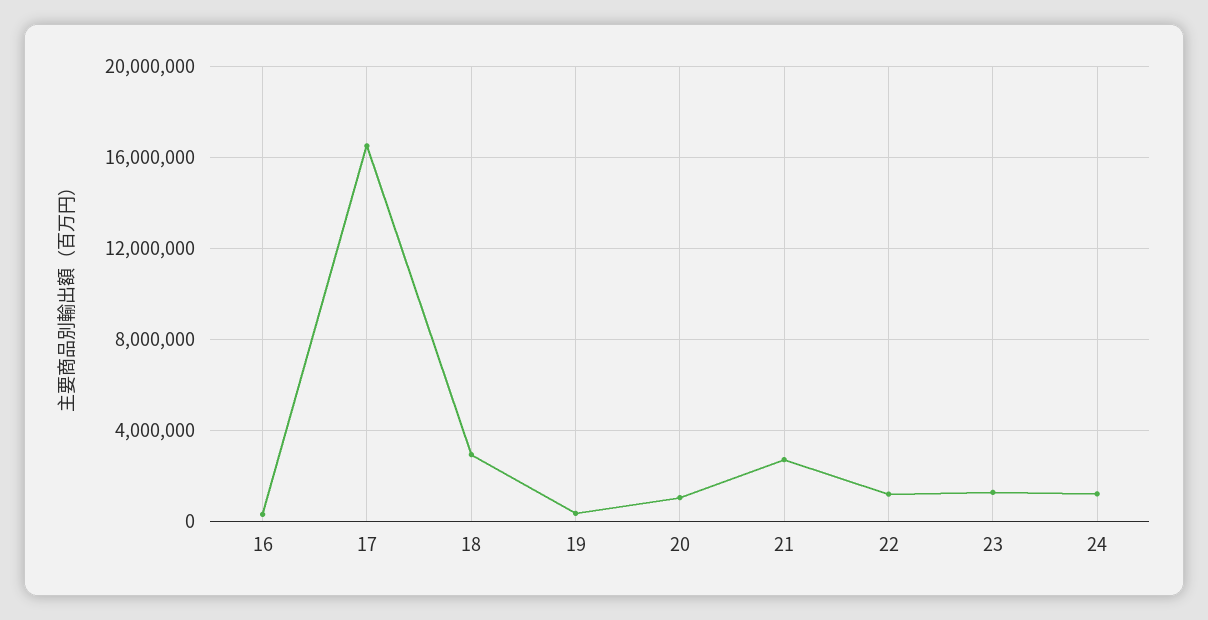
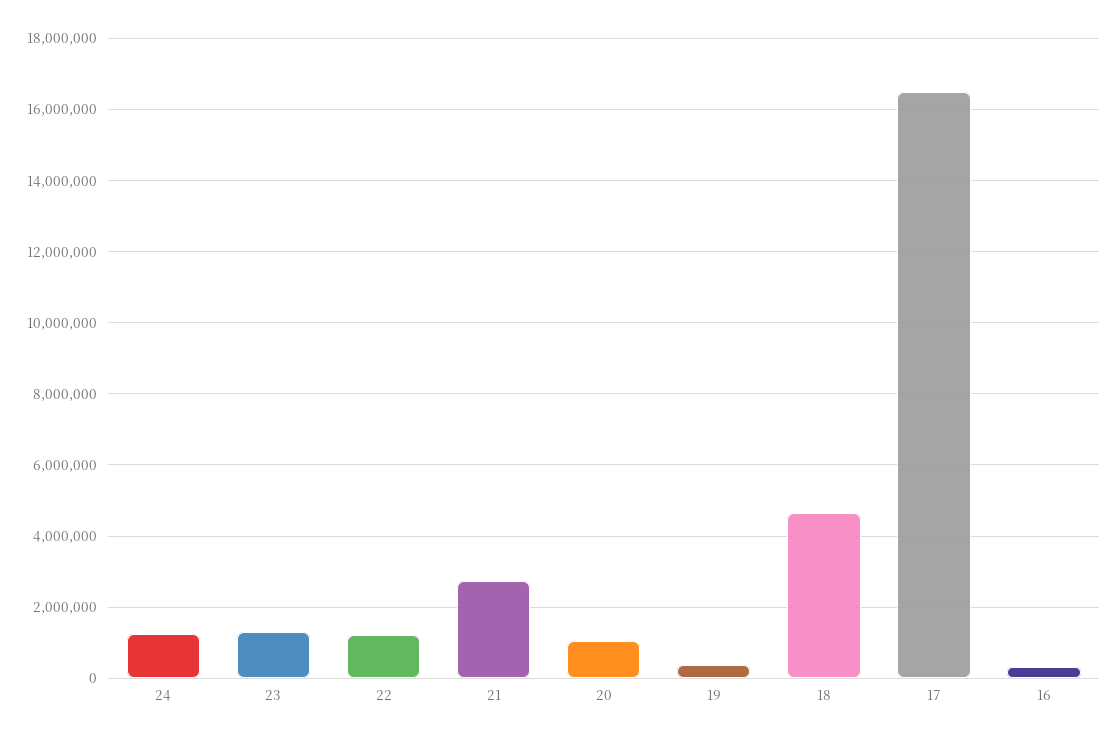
18: 3000000 -> 4600000

